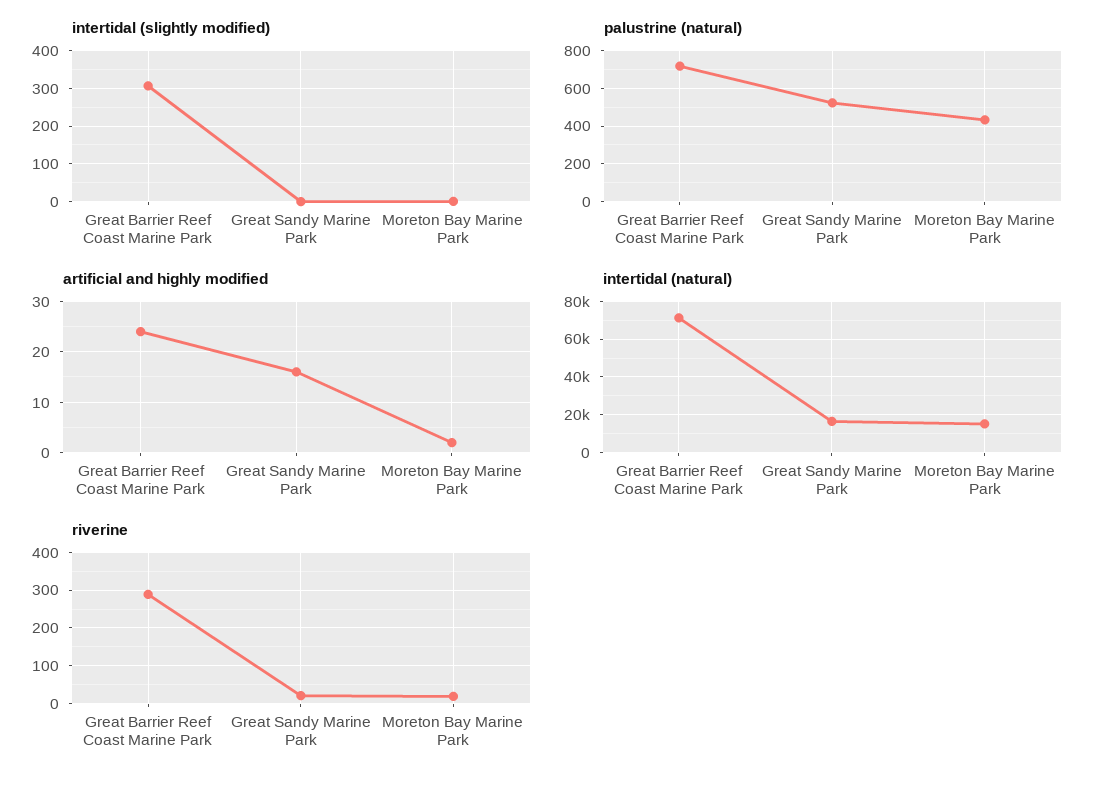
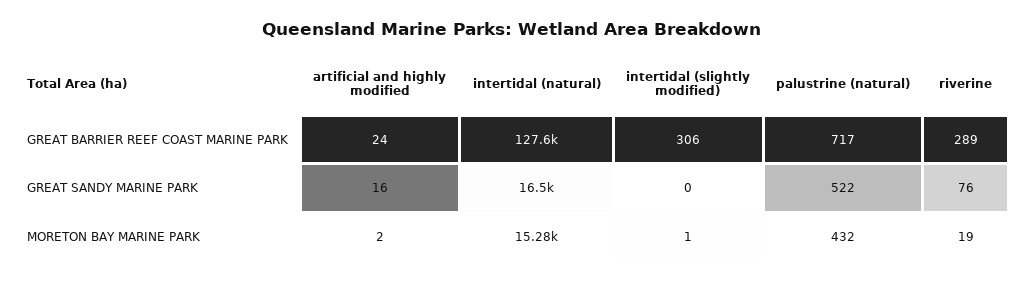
intertidal (natural), Great Barrier Reef Coast Marine Park: 70000 -> 127600
riverine, Great Sandy Marine Park: 20 -> 76

